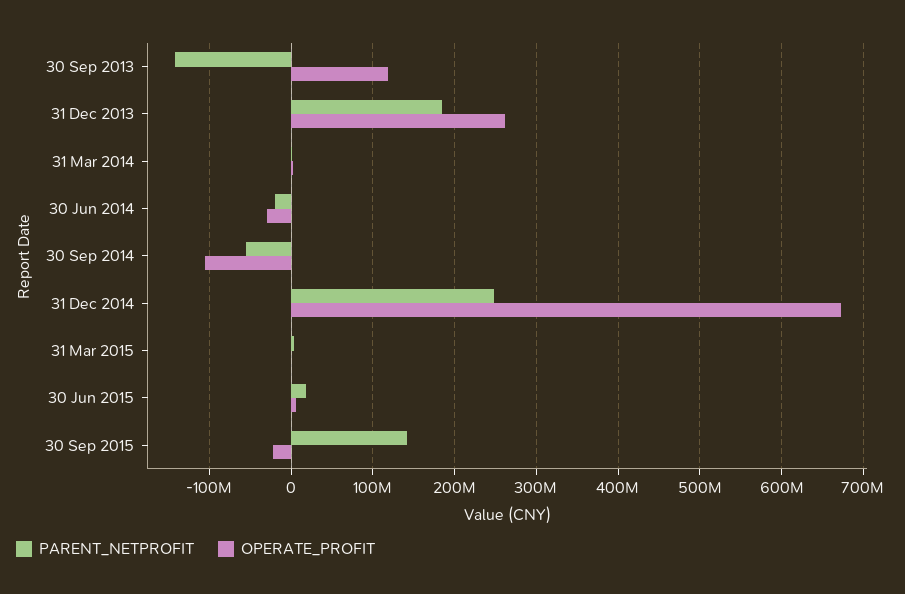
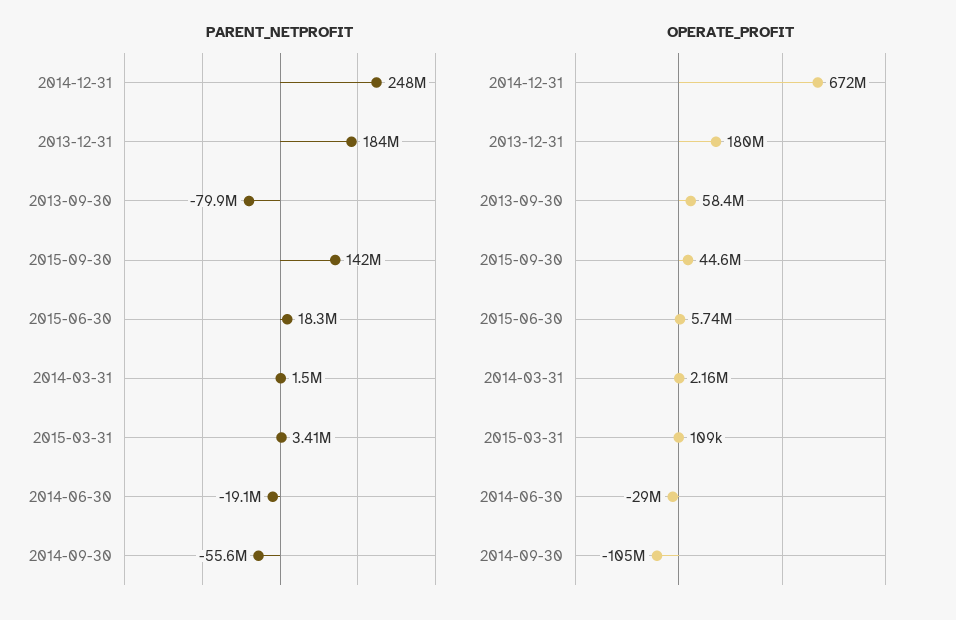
PARENT_NETPROFIT, 30 Sep 2013: -140000000 -> -79900000
OPERATE_PROFIT, 30 Sep 2013: 120000000 -> 58400000
OPERATE_PROFIT, 31 Dec 2013: 260000000 -> 180000000
OPERATE_PROFIT, 30 Sep 2015: -20000000 -> 44600000

